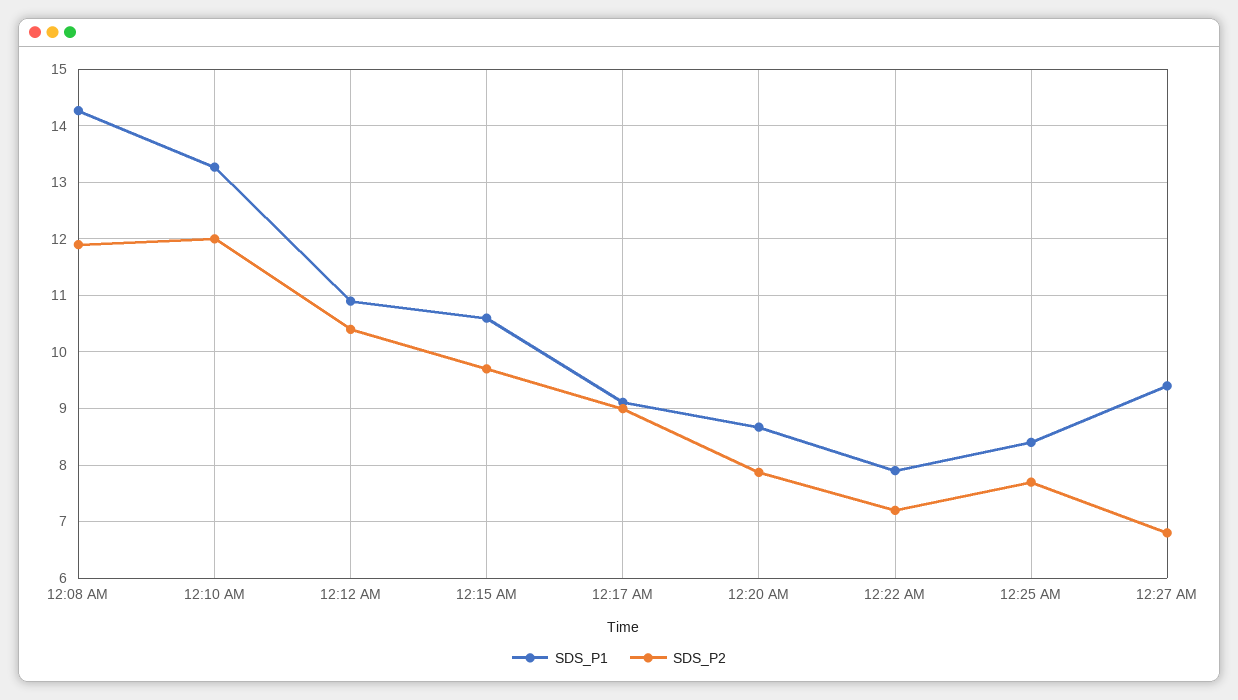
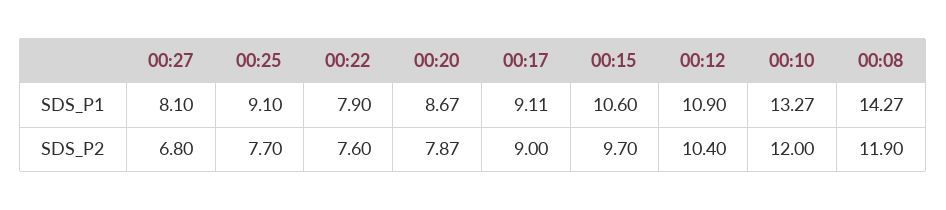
SDS_P2, 12:22 AM: 7.2 -> 7.6
SDS_P1, 12:25 AM: 8.4 -> 9.1
SDS_P1, 12:27 AM: 9.4 -> 8.1

